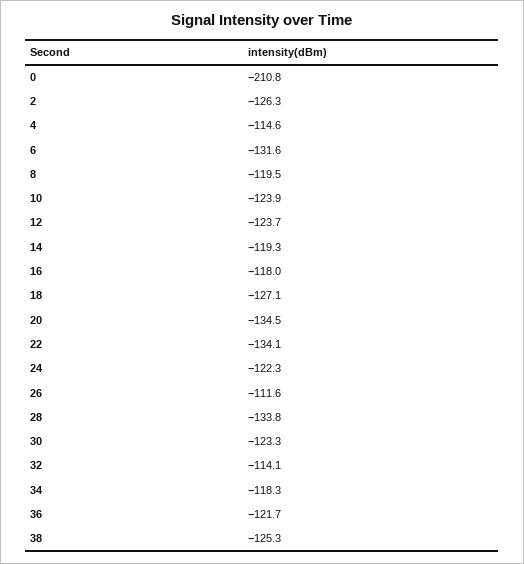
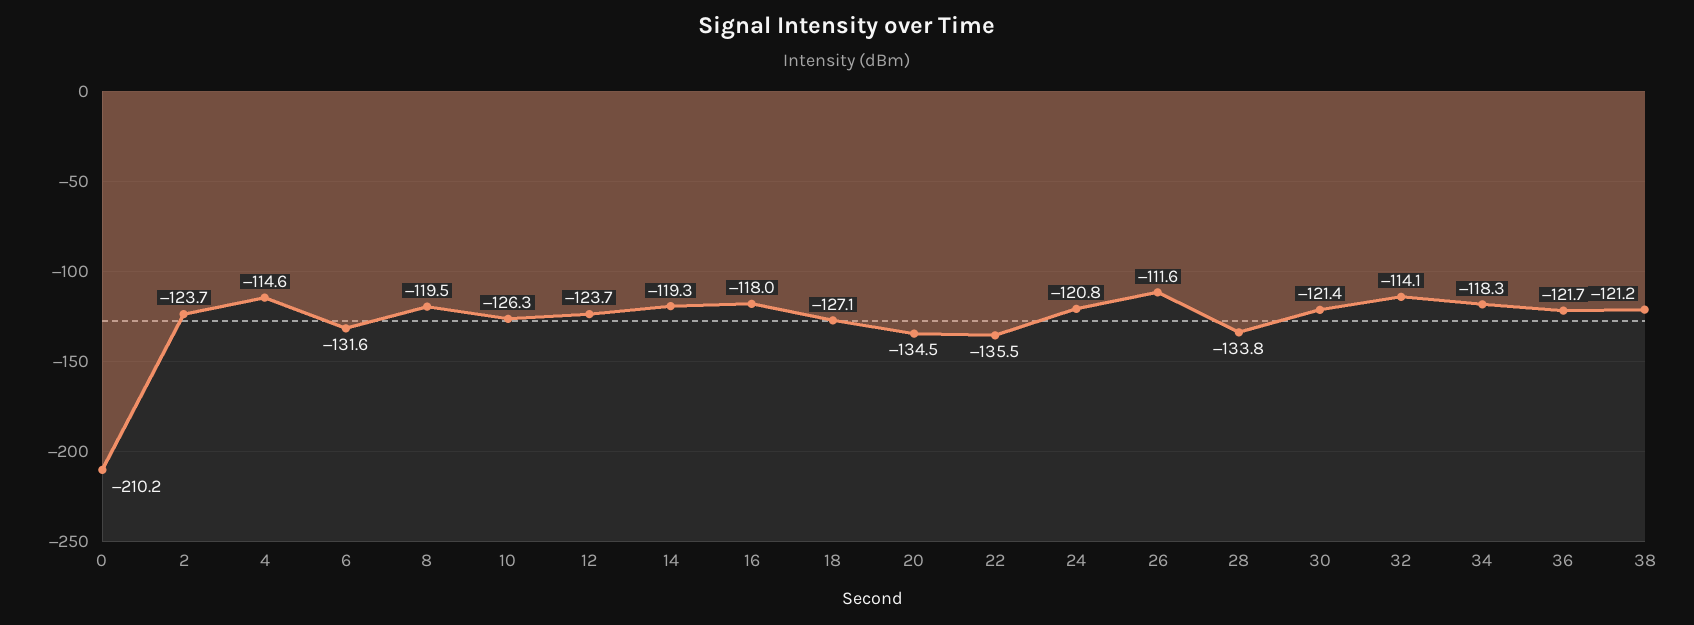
0: -210.8 -> -210.2
2: -126.3 -> -123.7
10: -123.9 -> -126.3
22: -134.1 -> -135.5
24: -122.3 -> -120.8
30: -123.3 -> -121.4
38: -125.3 -> -121.2

